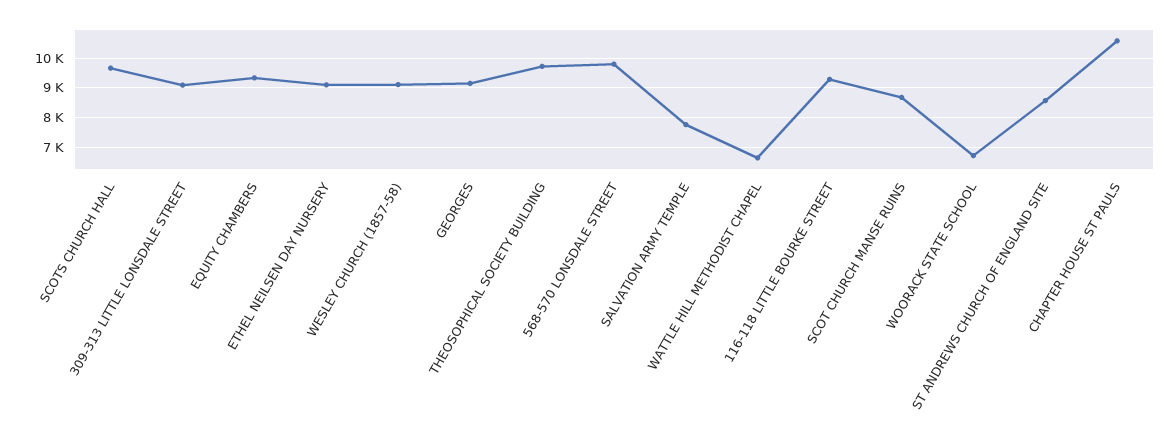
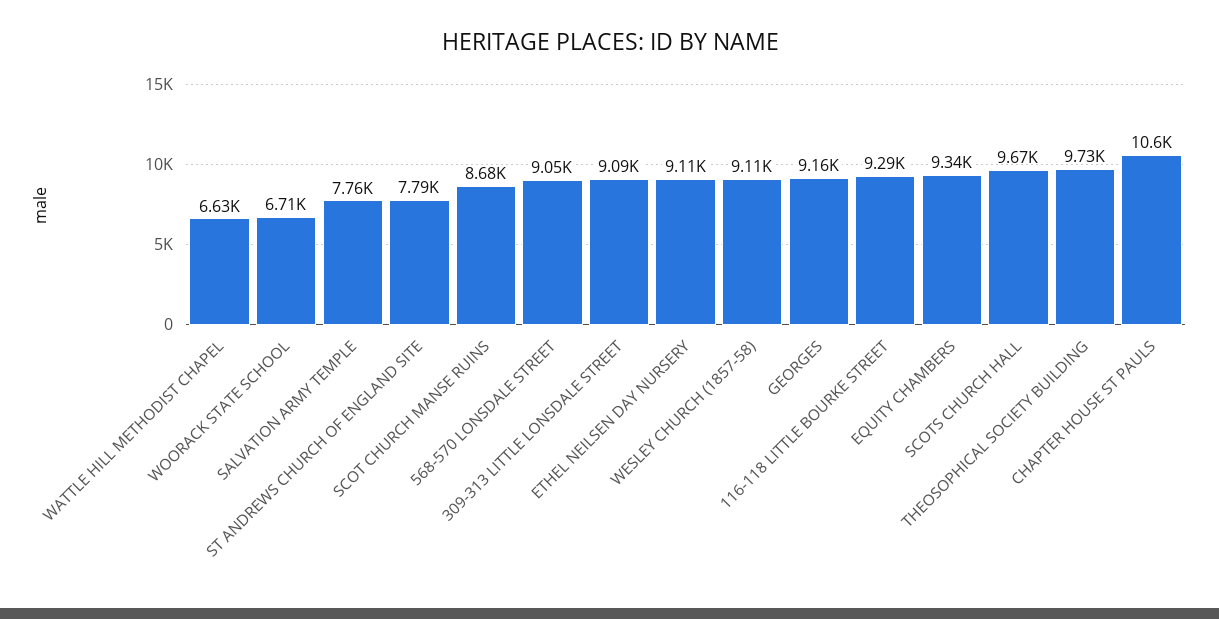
568-570 LONSDALE STREET: 9750 -> 9050
ST ANDREWS CHURCH OF ENGLAND SITE: 8500 -> 7790

